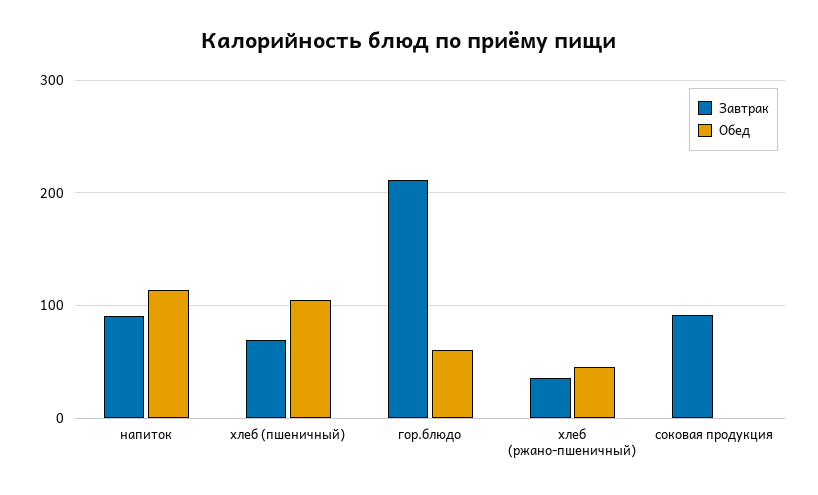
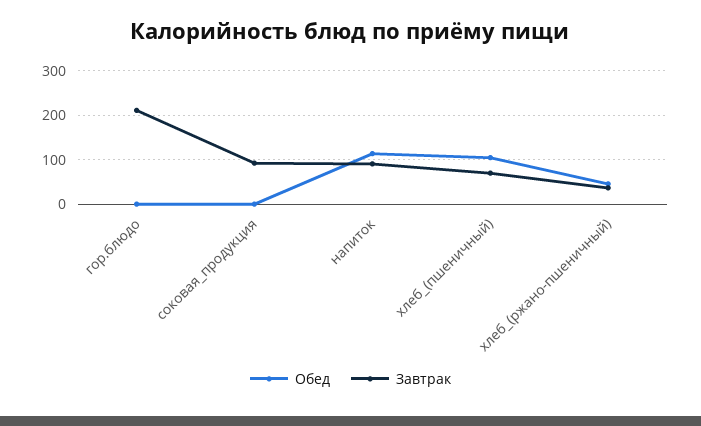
Обед, гор.блюдо: 60 -> 0

